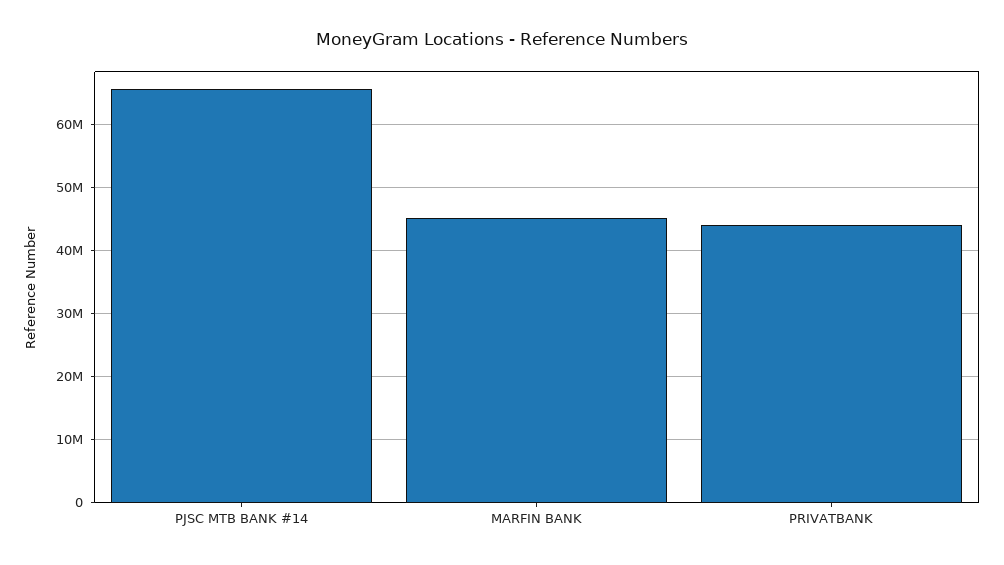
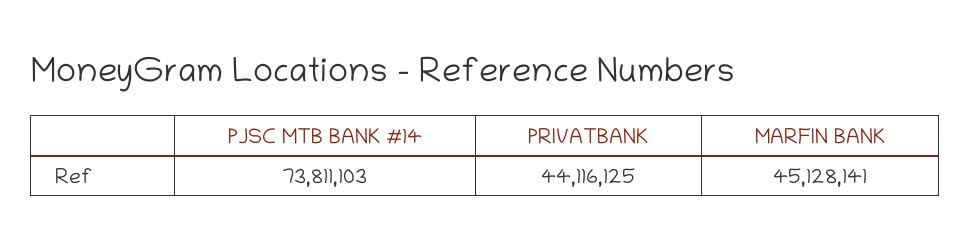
PJSC MTB BANK #14: 66000000 -> 73811103

